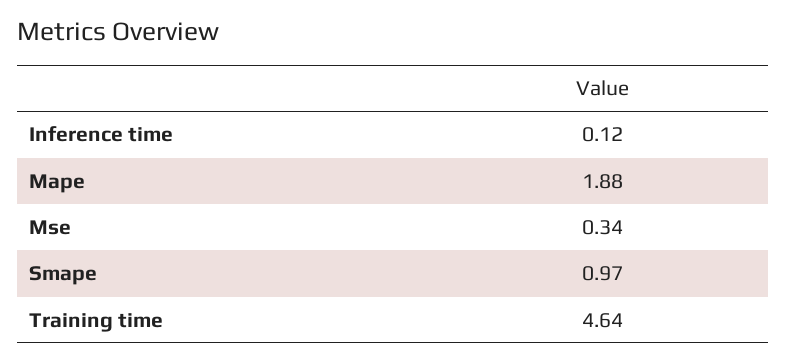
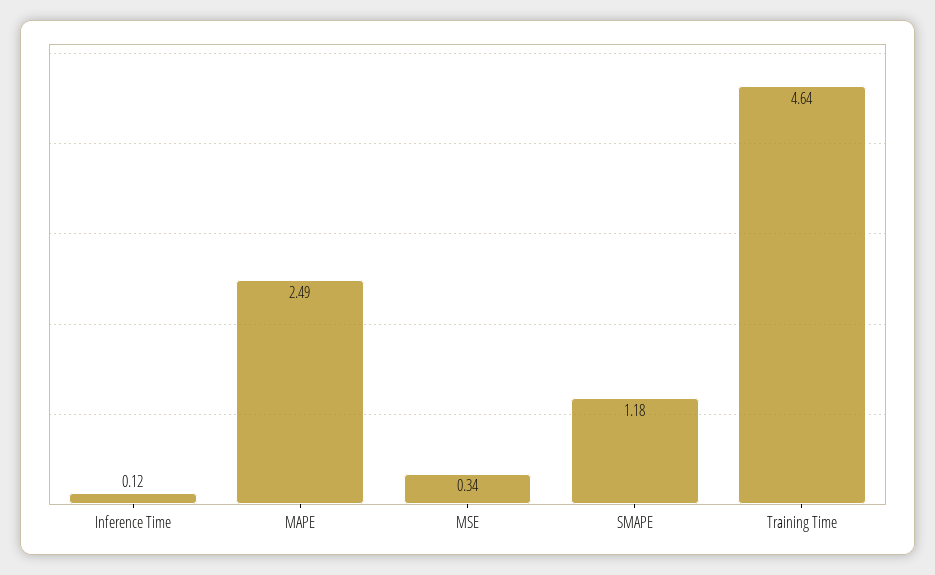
Mape: 1.88 -> 2.49
Smape: 0.97 -> 1.18

